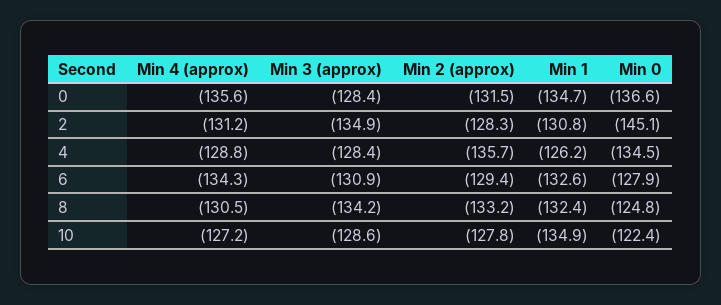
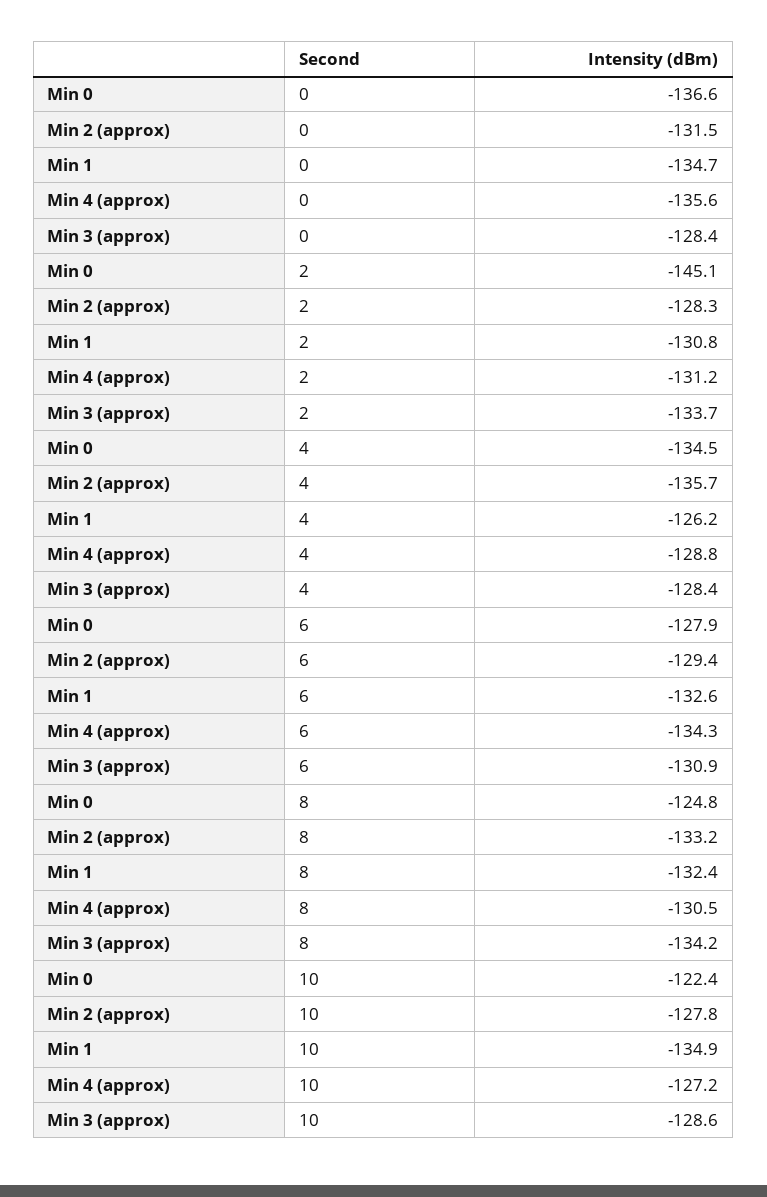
Min 3 (approx), 2: -134.9 -> -133.7

